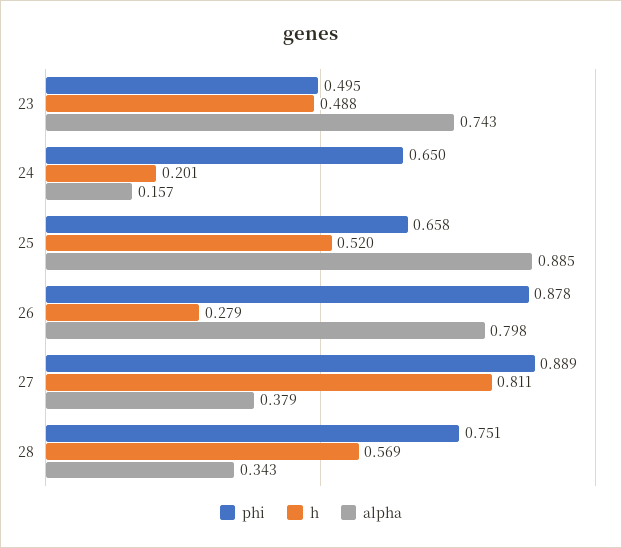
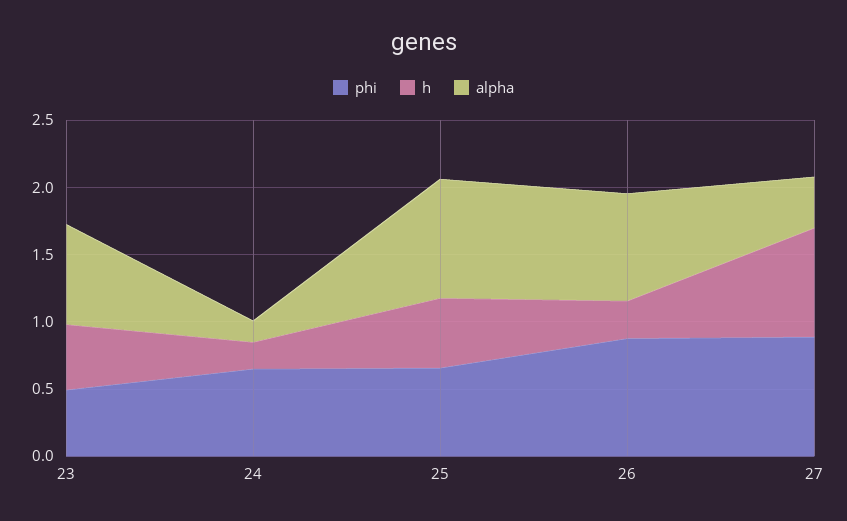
phi, 28: 0.751 -> none
h, 28: 0.569 -> none
alpha, 28: 0.343 -> none

